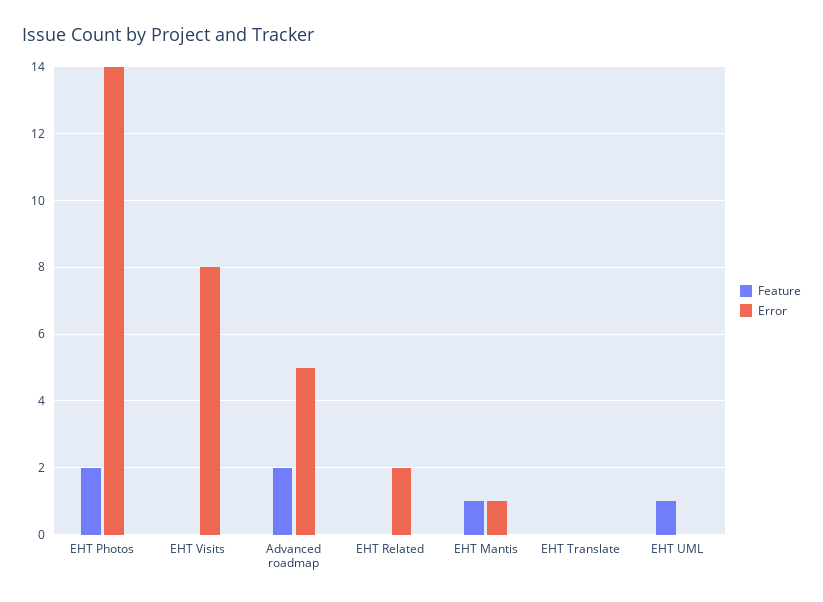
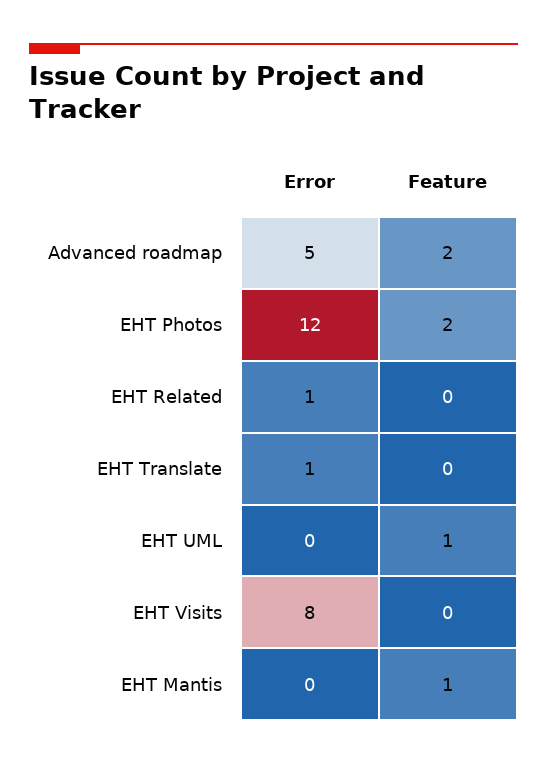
Error, EHT Photos: 14 -> 12
Error, EHT Related: 2 -> 1
Error, EHT Mantis: 1 -> 0
Error, EHT Translate: 0 -> 1

